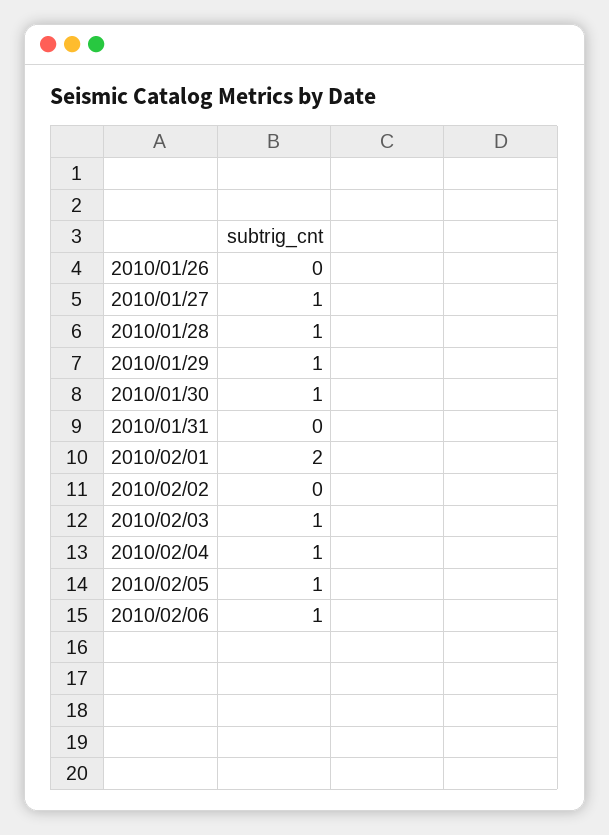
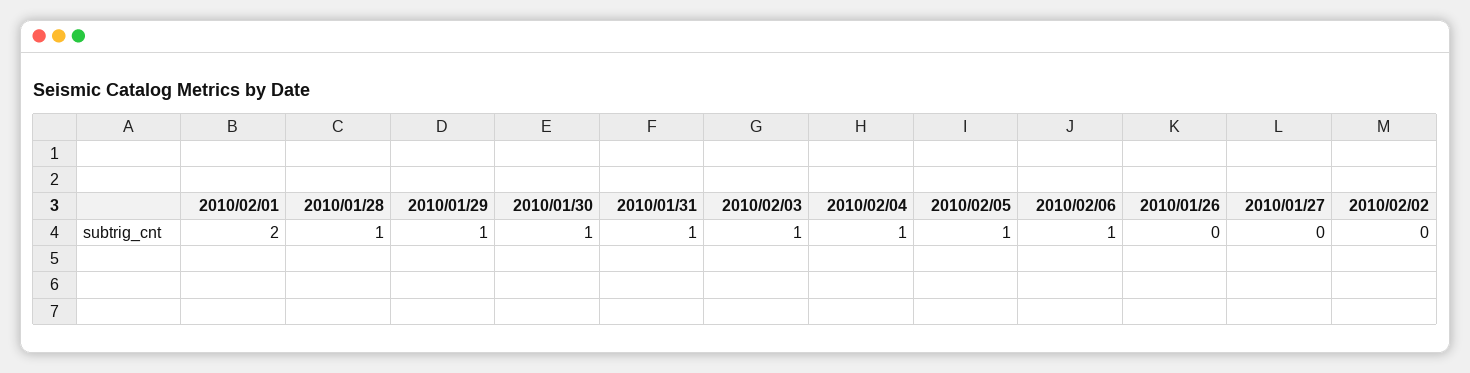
2010/01/27: 1 -> 0
2010/01/31: 0 -> 1

